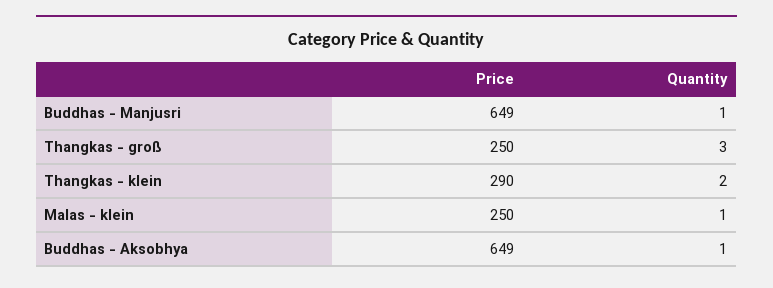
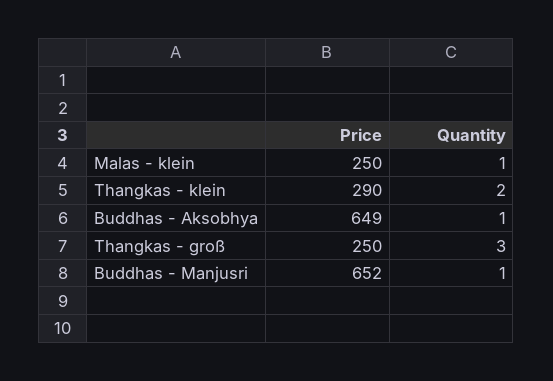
Price, Buddhas - Manjusri: 649 -> 652

